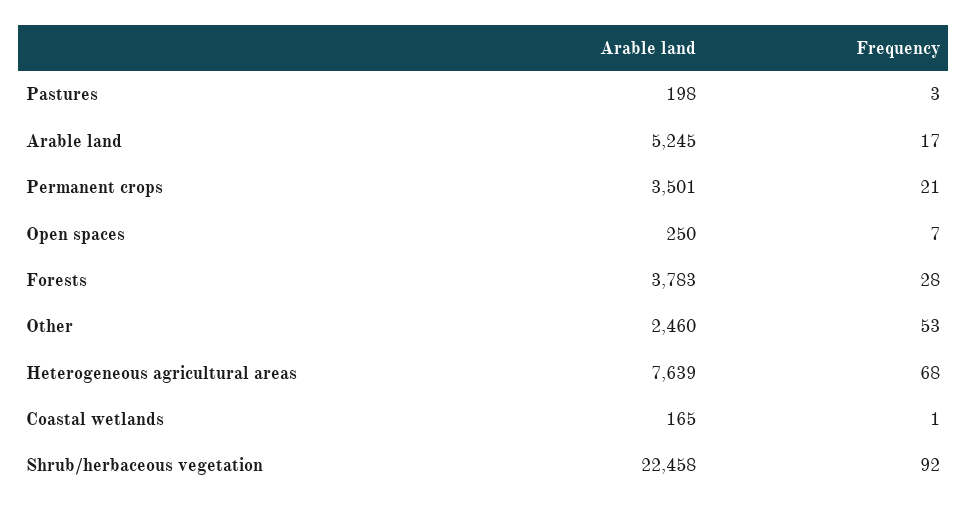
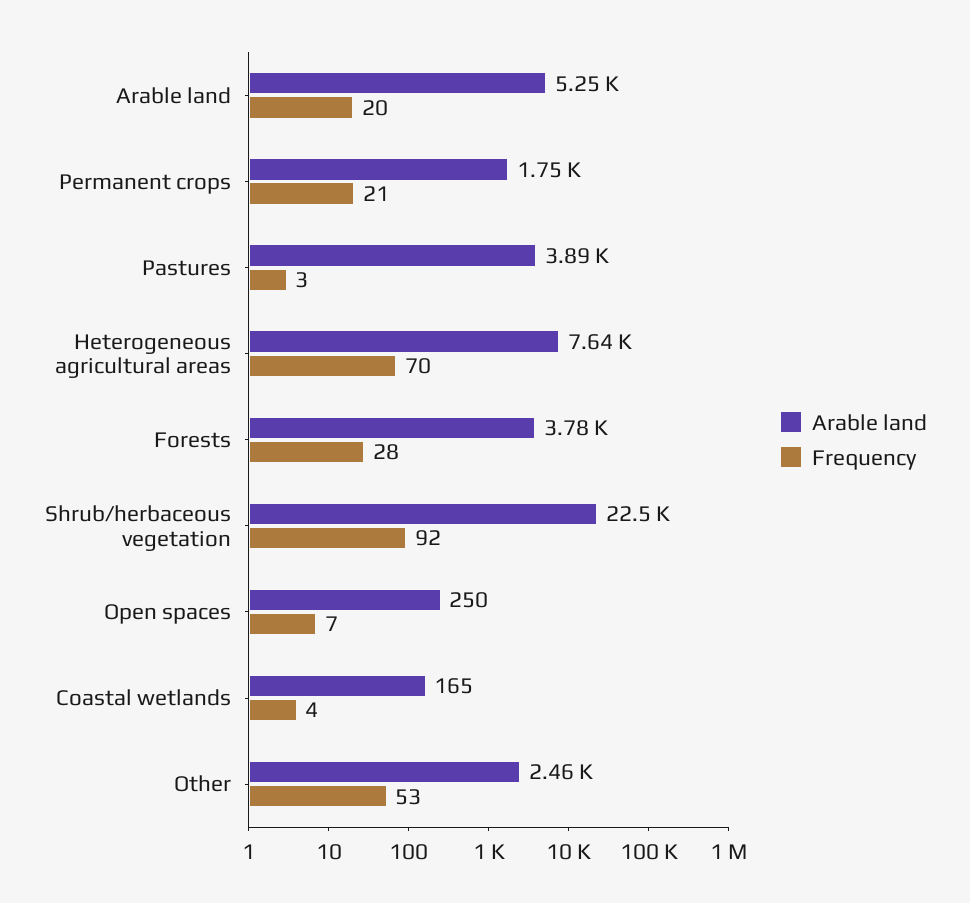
Arable land, Pastures: 198 -> 3890
Frequency, Arable land: 17 -> 20
Arable land, Permanent crops: 3501 -> 1750
Frequency, Heterogeneous agricultural areas: 68 -> 70
Frequency, Coastal wetlands: 1 -> 4

